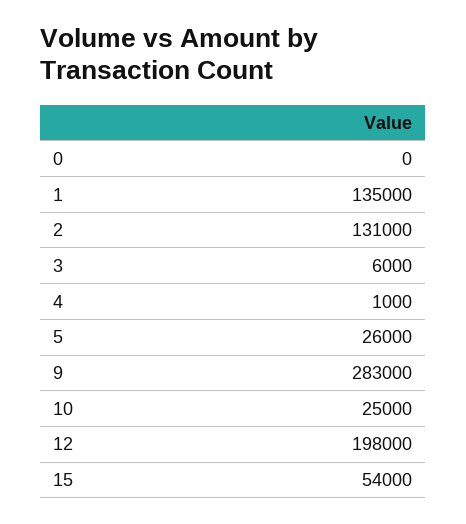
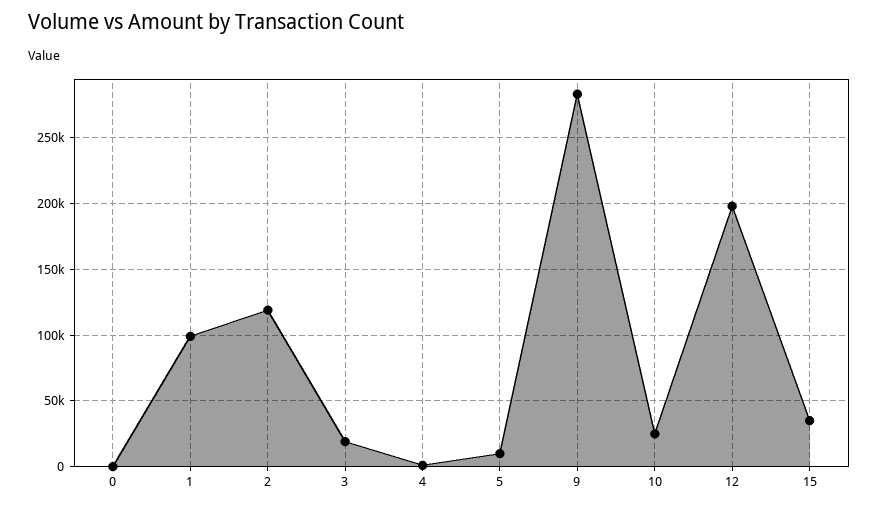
1: 135000 -> 100000
2: 131000 -> 120000
3: 6000 -> 20000
5: 26000 -> 10000
15: 54000 -> 35000

